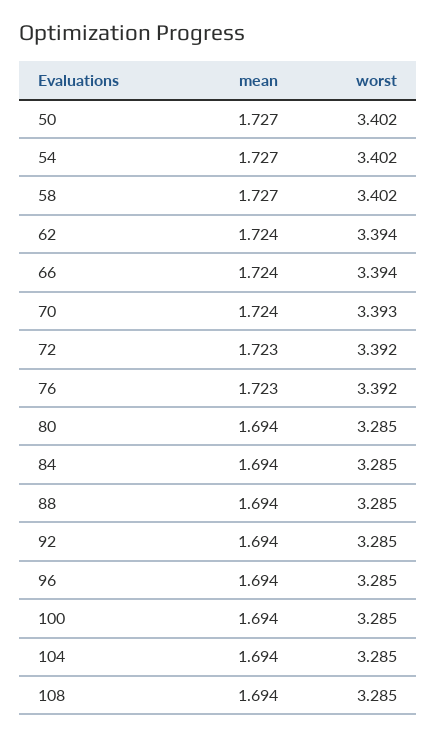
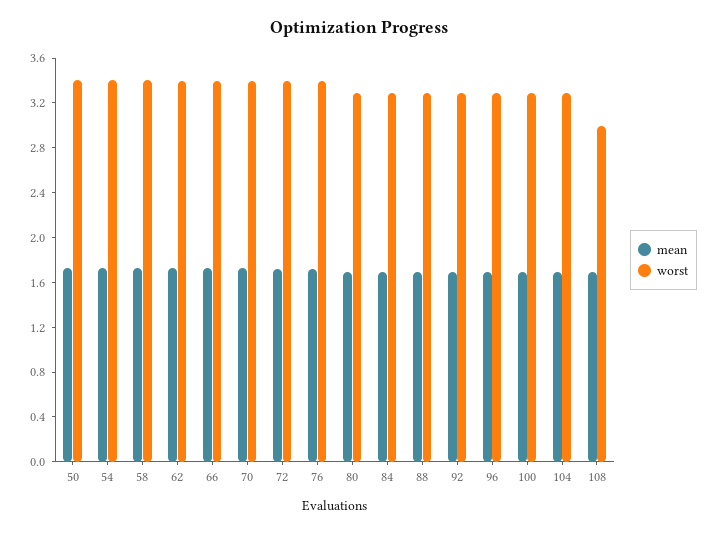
worst, 108: 3.285 -> 3

